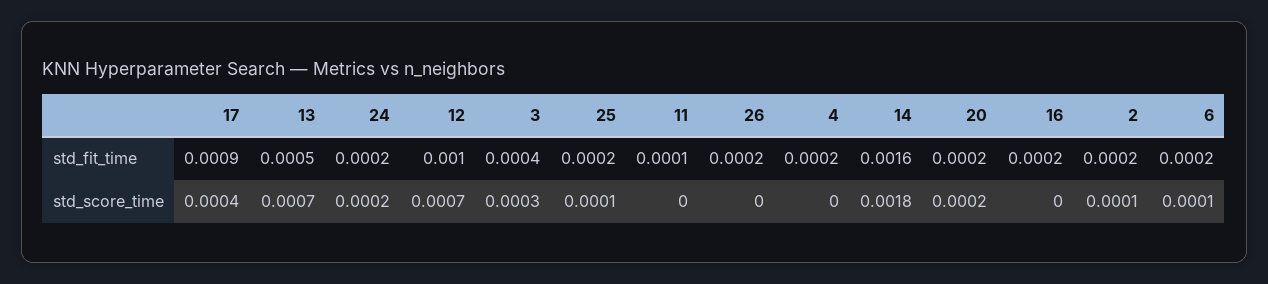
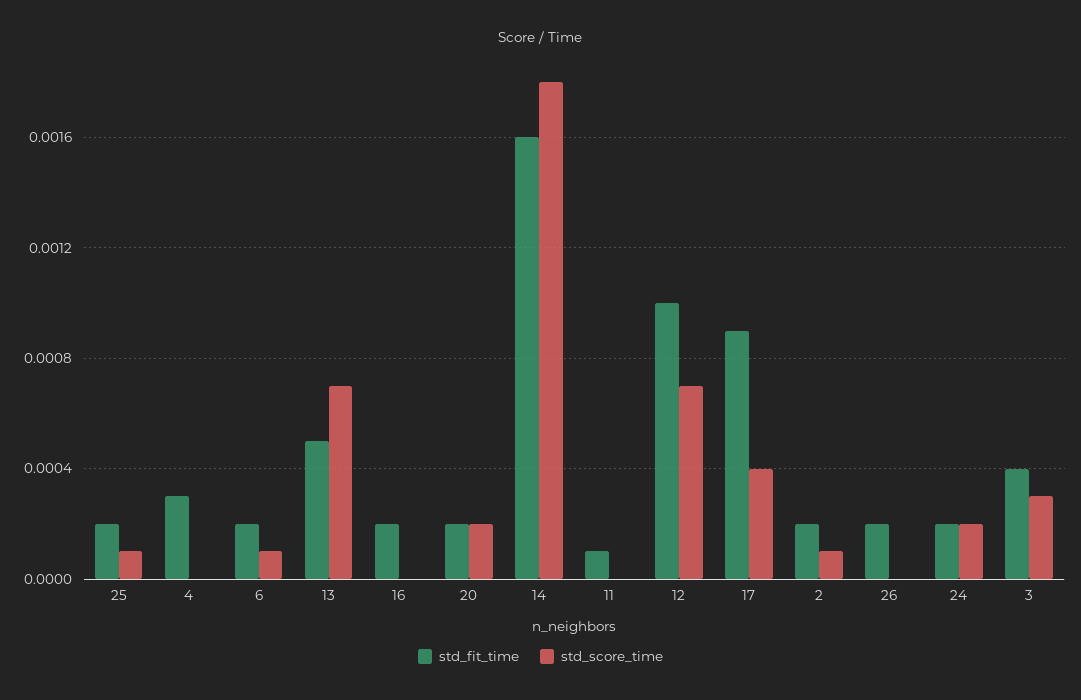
std_fit_time, 4: 0.0002 -> 0.0003

